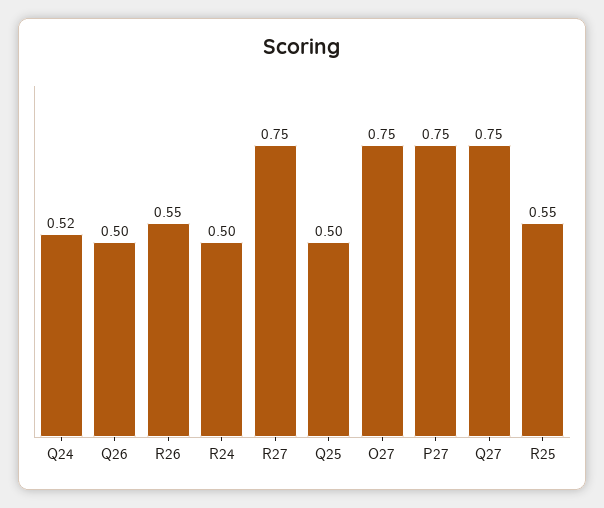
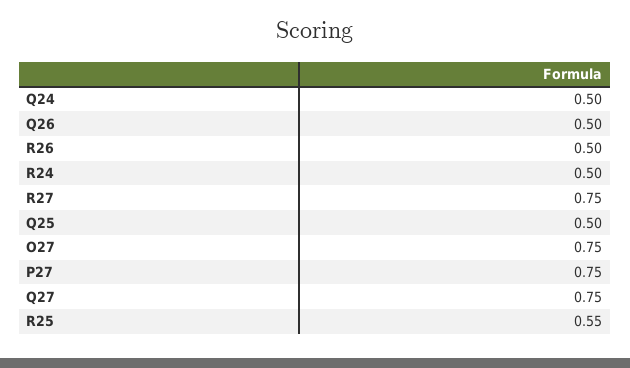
Q24: 0.52 -> 0.5
R26: 0.55 -> 0.5

